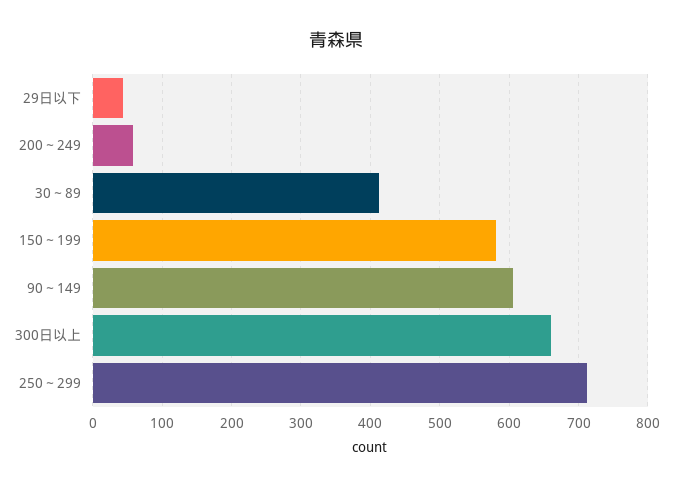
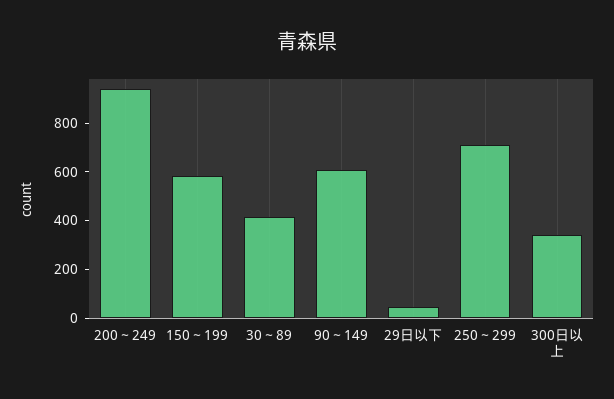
200～249: 60 -> 950
300日以上: 660 -> 350

